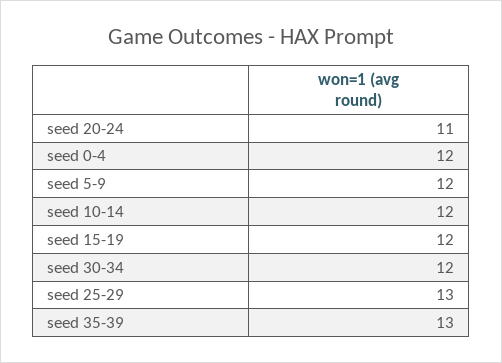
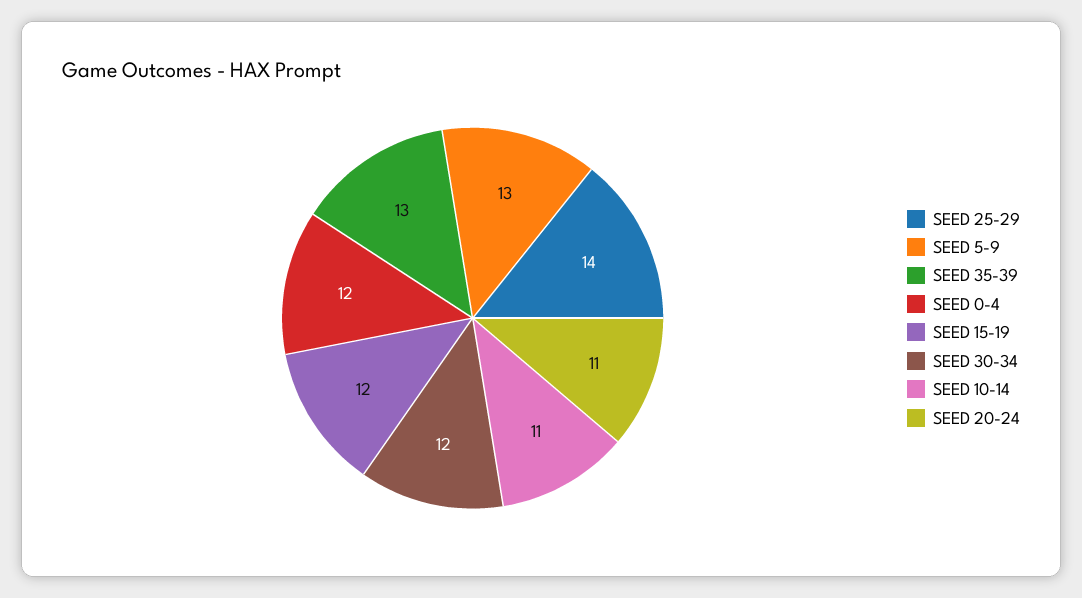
seed 5-9: 12 -> 13
seed 10-14: 12 -> 11
seed 25-29: 13 -> 14

